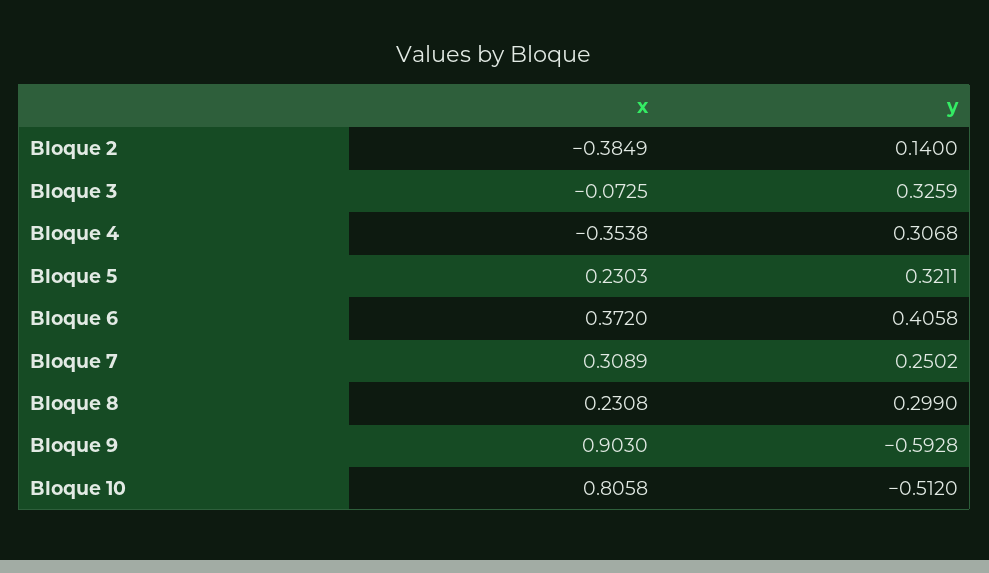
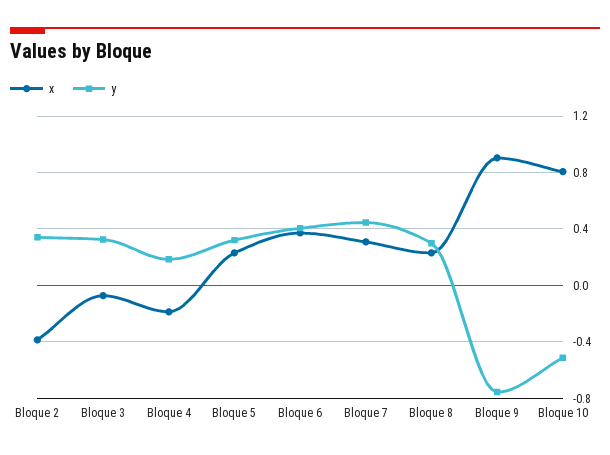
y, Bloque 2: 0.14 -> 0.35
x, Bloque 4: -0.3538 -> -0.2
y, Bloque 4: 0.3068 -> 0.2
y, Bloque 7: 0.2502 -> 0.45
y, Bloque 9: -0.5928 -> -0.75

